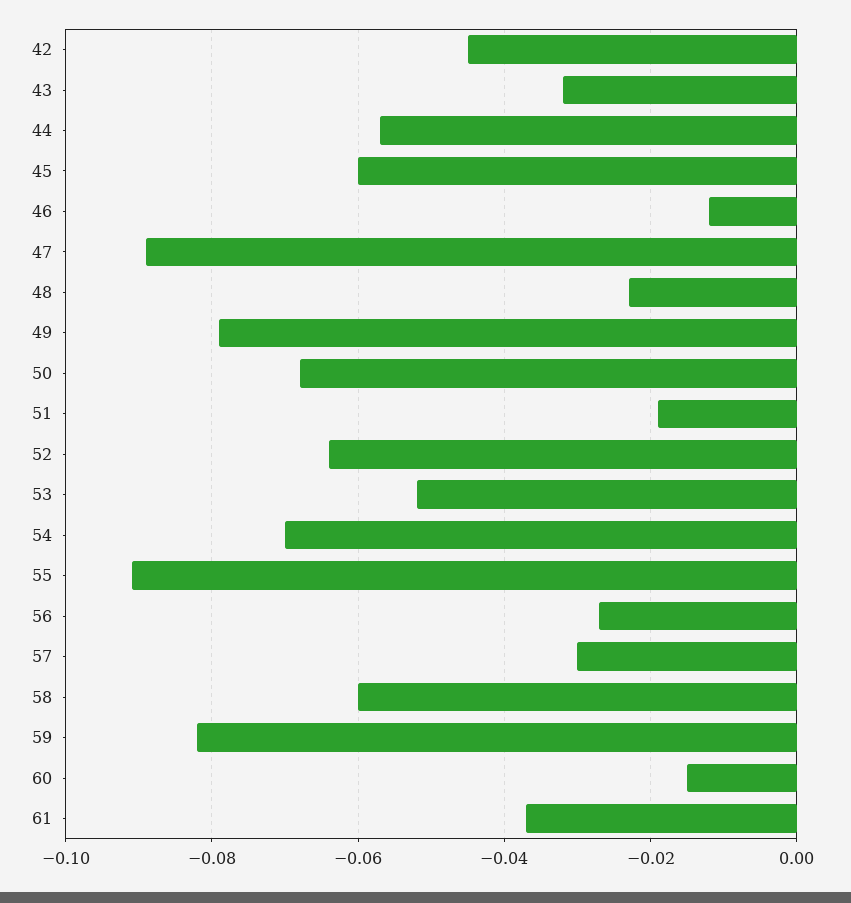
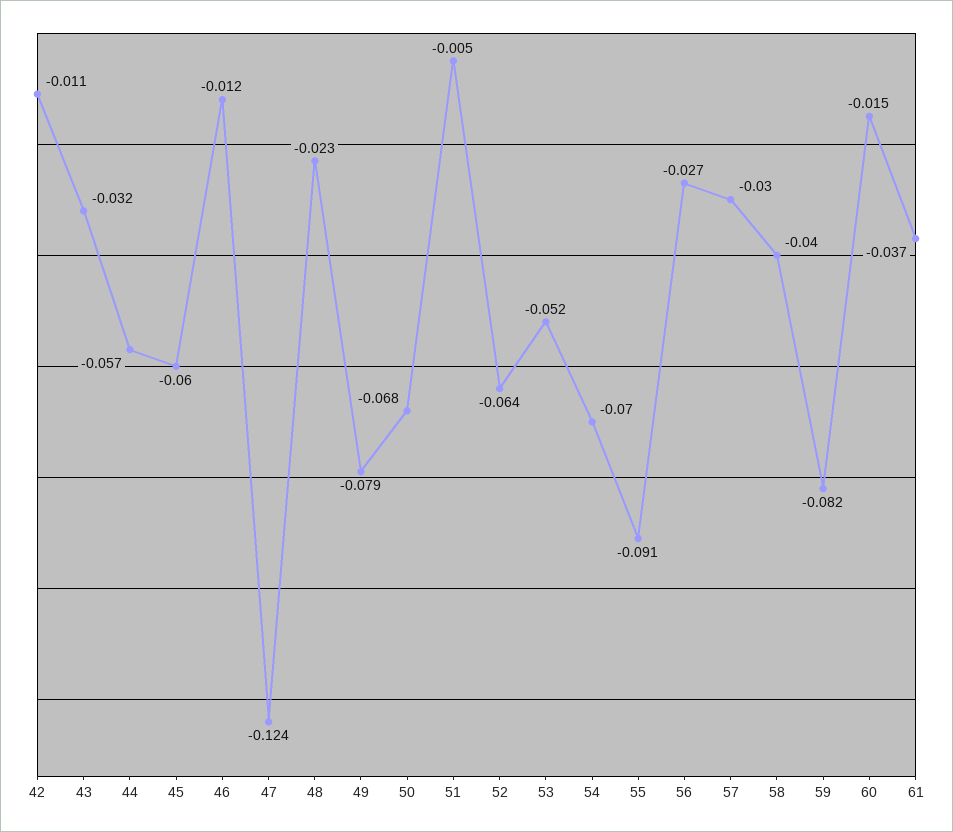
42: -0.045 -> -0.011
47: -0.09 -> -0.124
51: -0.02 -> -0.005
58: -0.06 -> -0.04

